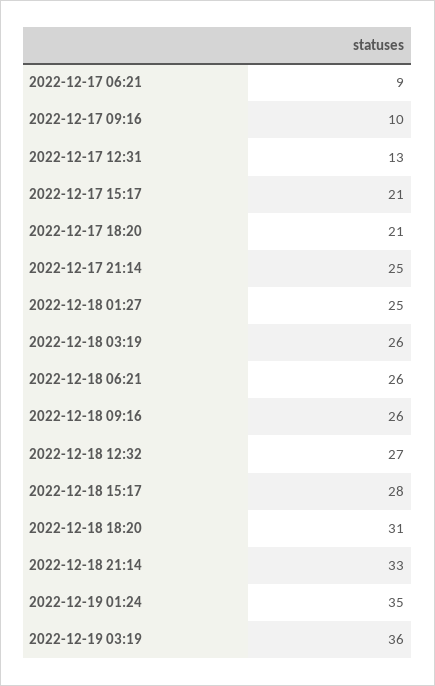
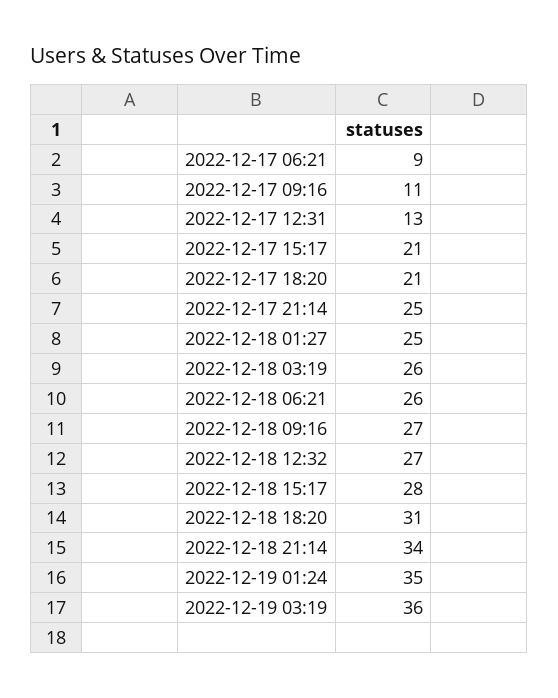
2022-12-17 09:16: 10 -> 11
2022-12-18 09:16: 26 -> 27
2022-12-18 21:14: 33 -> 34

